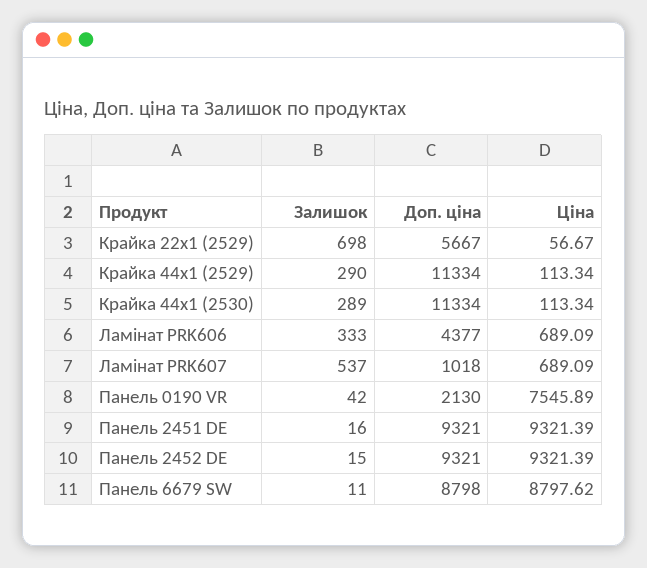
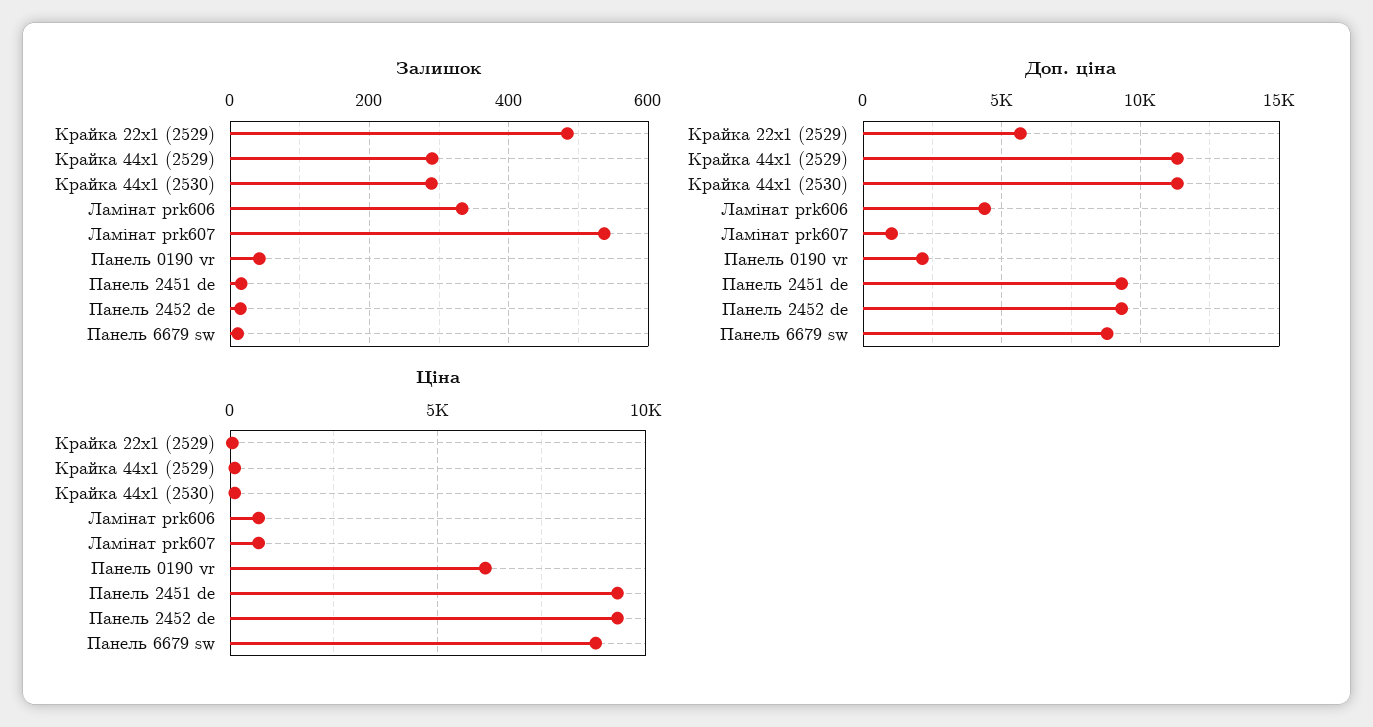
Залишок, Крайка 22x1 (2529): 698 -> 480
Ціна, Панель 0190 VR: 7545.89 -> 6000

